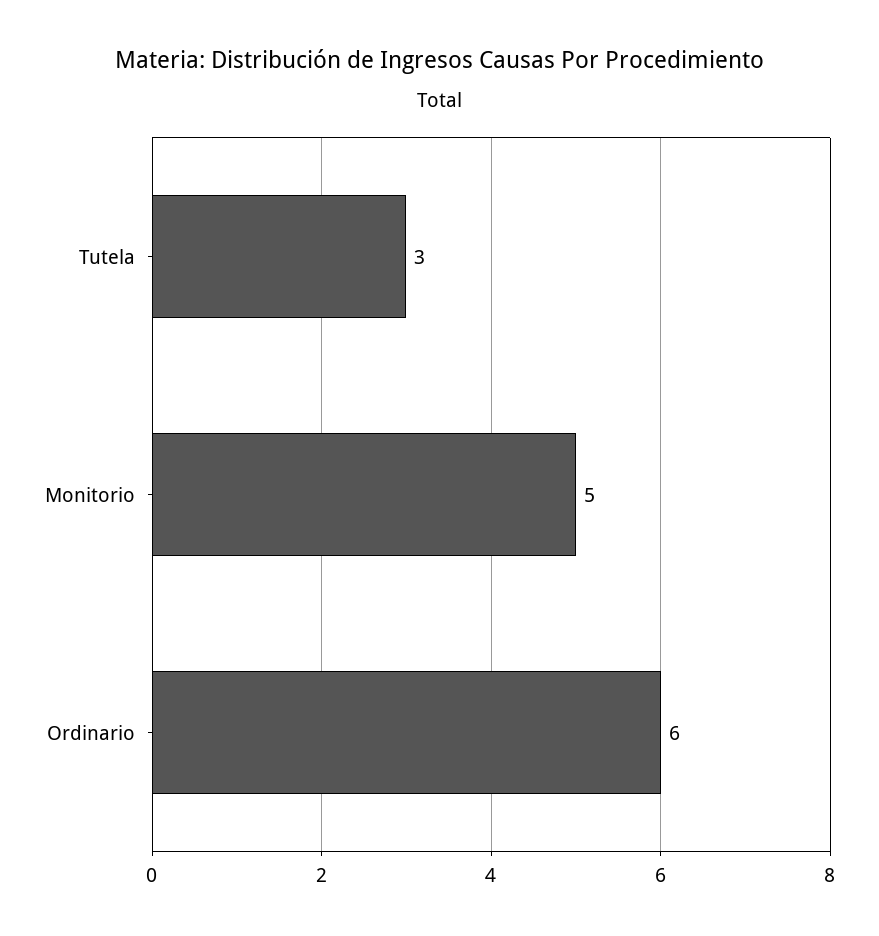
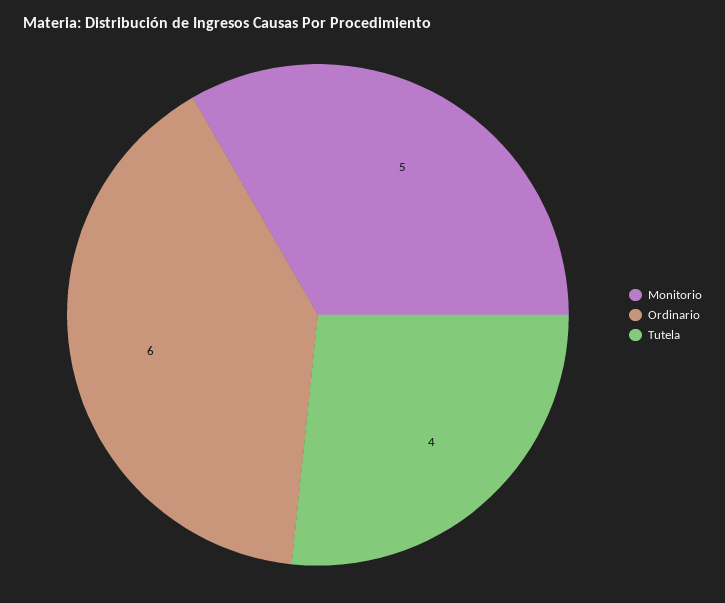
Tutela: 3 -> 4

